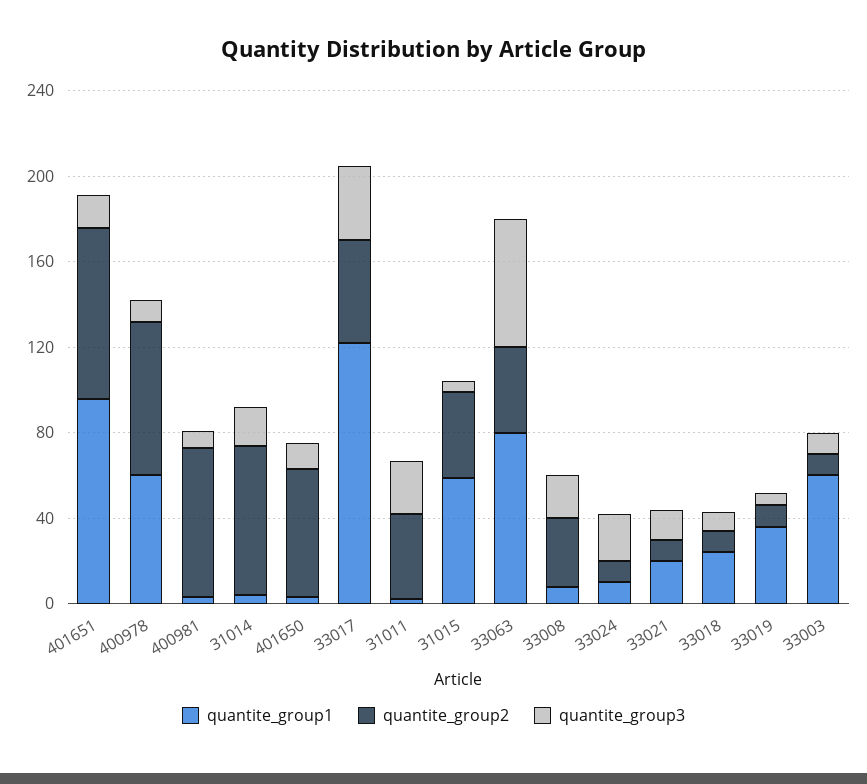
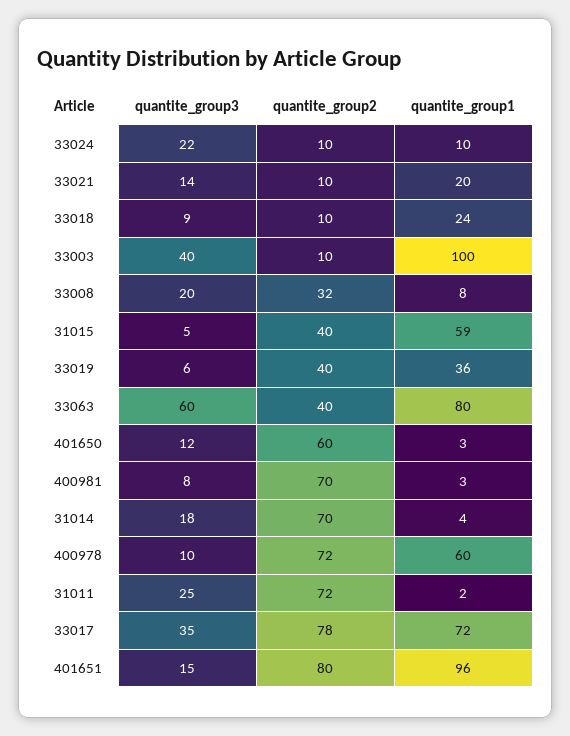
quantite_group1, 33017: 120 -> 72
quantite_group2, 33017: 50 -> 78
quantite_group2, 31011: 40 -> 72
quantite_group2, 33019: 10 -> 40
quantite_group1, 33003: 60 -> 100
quantite_group3, 33003: 10 -> 40

